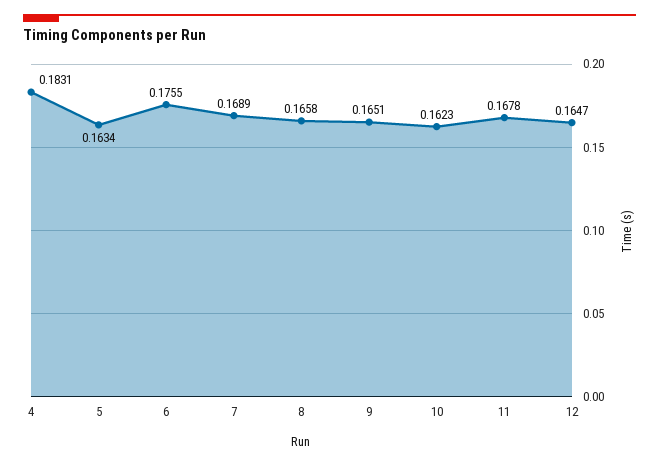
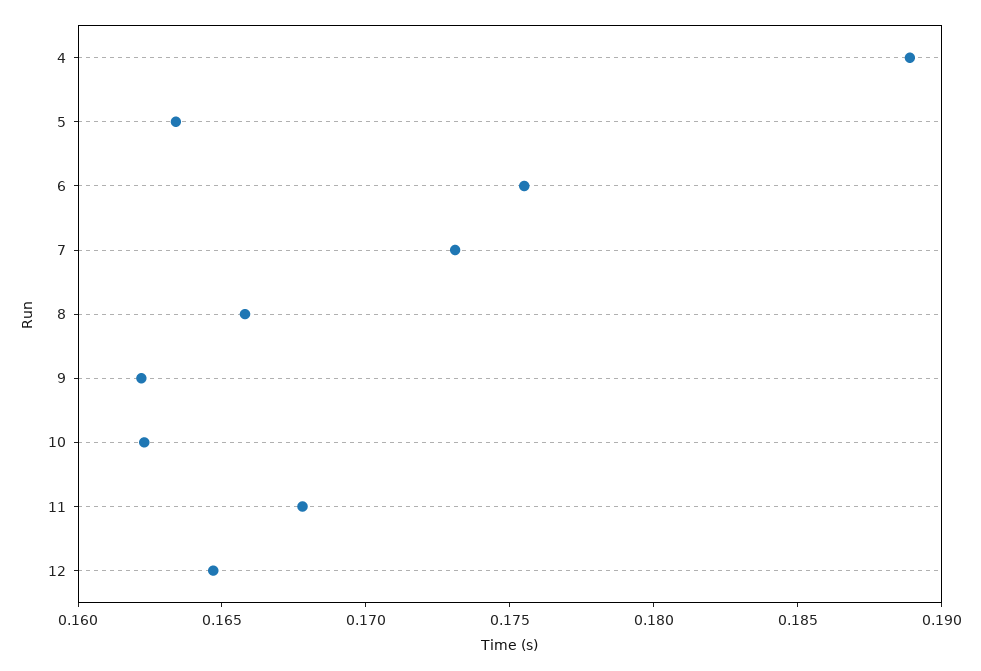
4: 0.1831 -> 0.189
7: 0.1689 -> 0.173
9: 0.1651 -> 0.162

